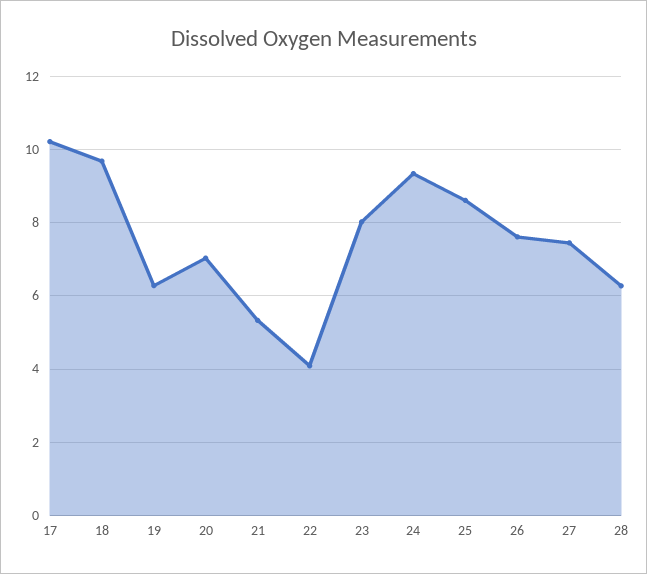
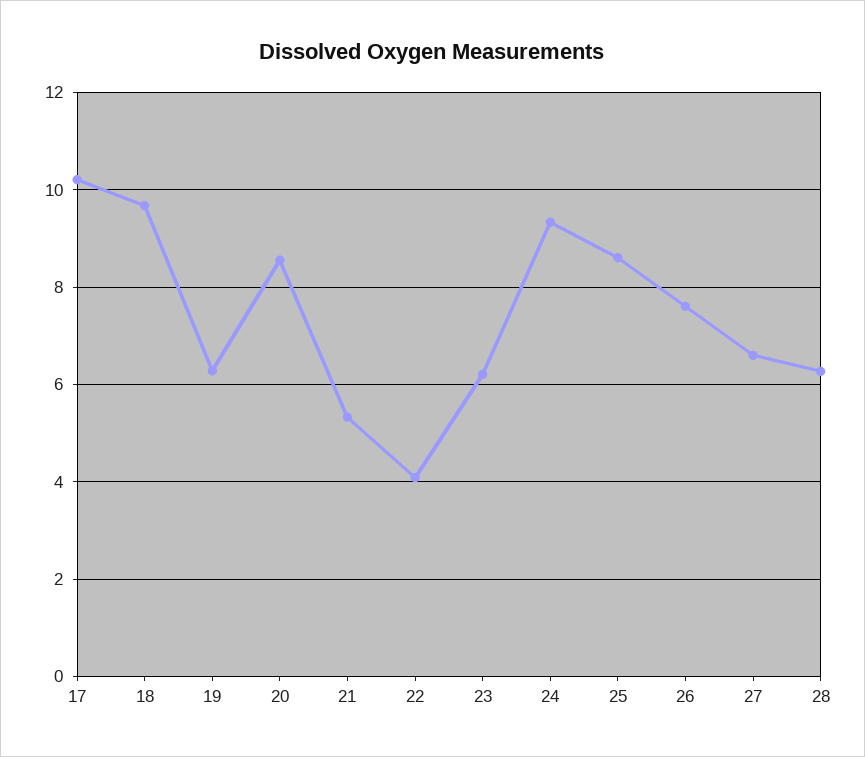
20: 7 -> 8.6
23: 8 -> 6.2
27: 7.4 -> 6.6

